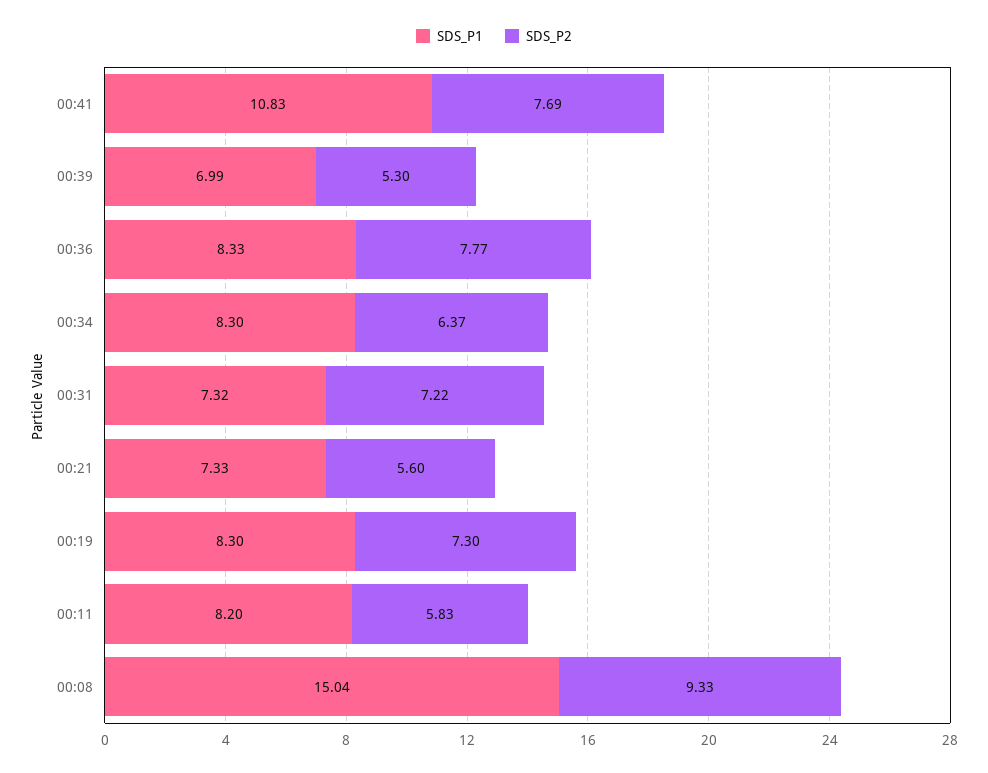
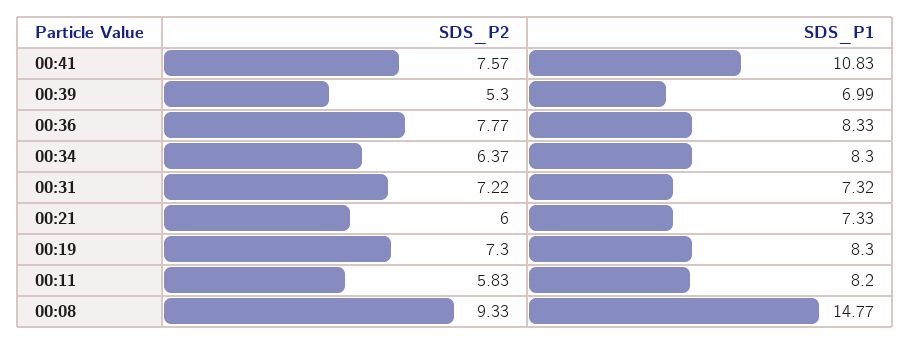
SDS_P2, 00:41: 7.69 -> 7.57
SDS_P2, 00:21: 5.6 -> 6
SDS_P1, 00:08: 15.04 -> 14.77

